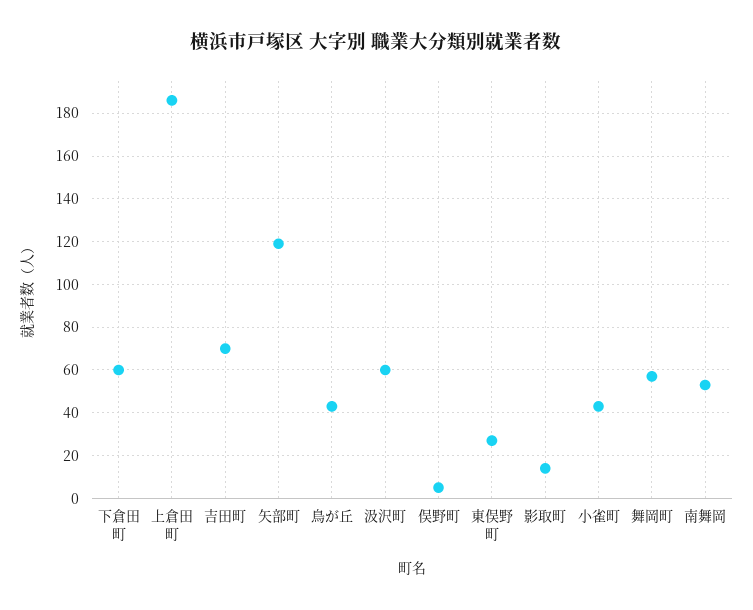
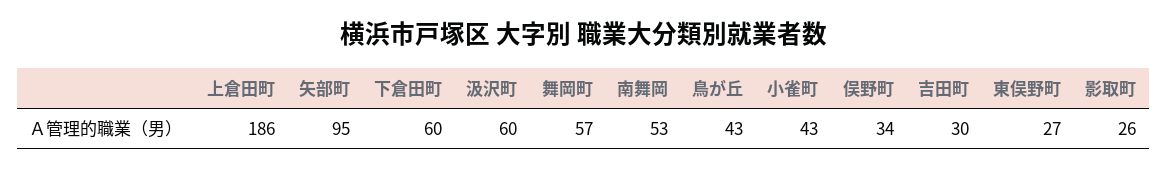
吉田町: 70 -> 30
矢部町: 120 -> 95
俣野町: 5 -> 34
影取町: 15 -> 26

